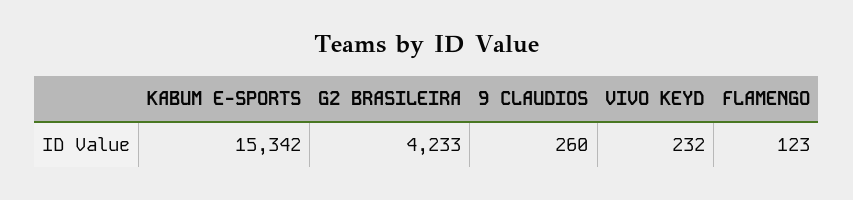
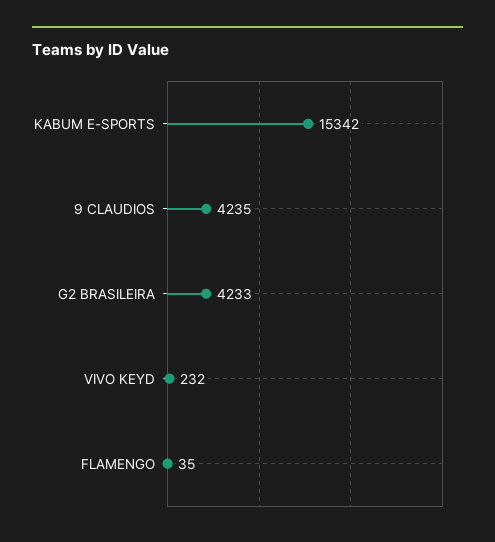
9 CLAUDIOS: 260 -> 4235
FLAMENGO: 123 -> 35

